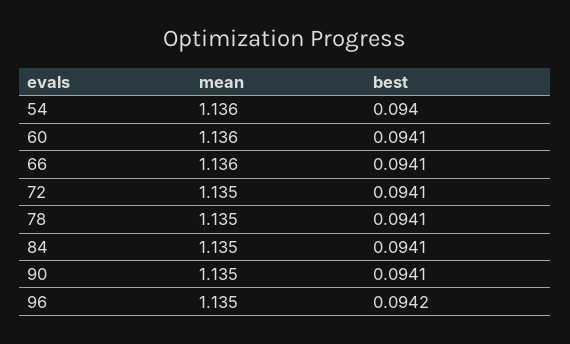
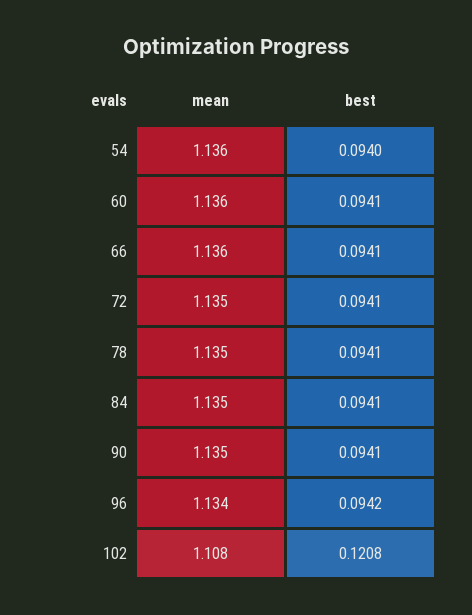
mean, 96: 1.135 -> 1.134
mean, 102: none -> 1.108
best, 102: none -> 0.1208

